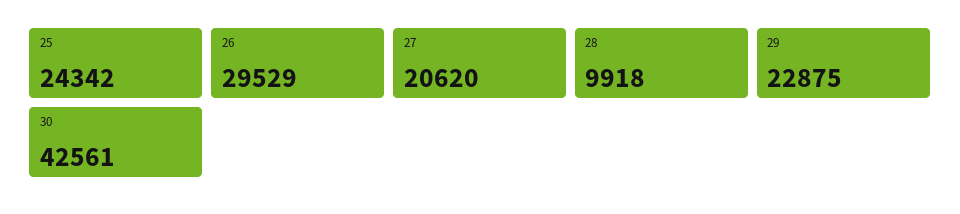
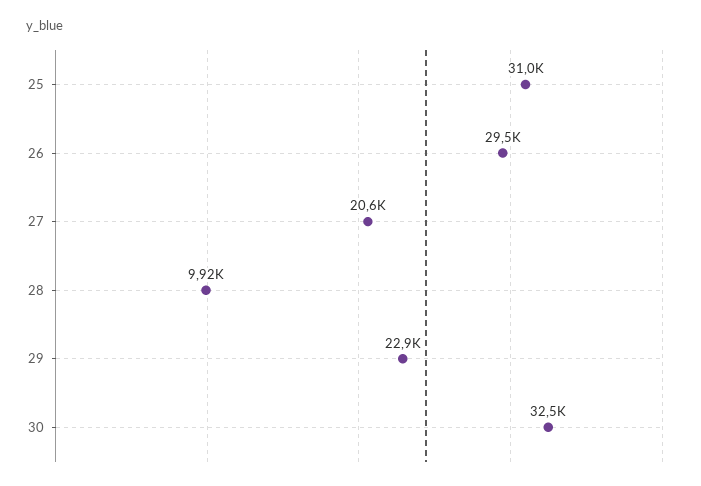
25: 24342 -> 31000
30: 42561 -> 32500

